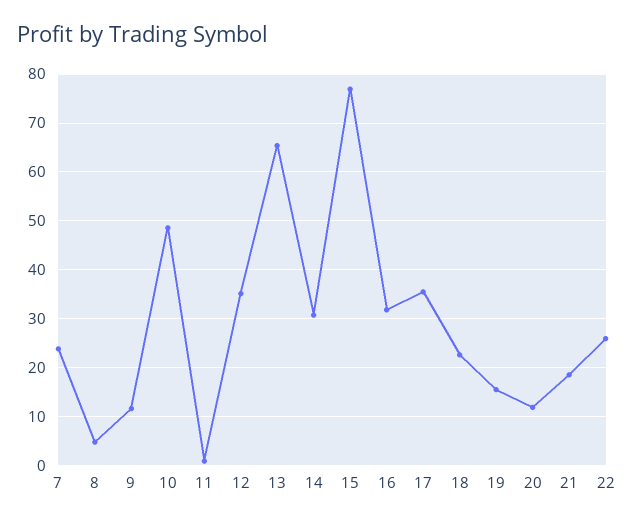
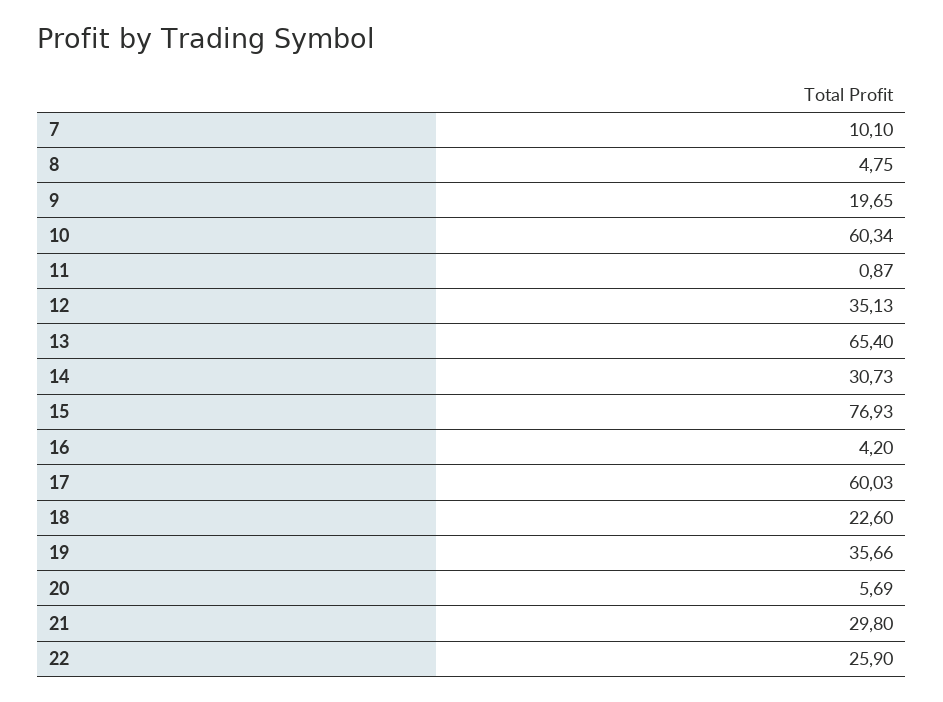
7: 24 -> 10.1
9: 12 -> 19.65
10: 48 -> 60.34
16: 32 -> 4.2
17: 36 -> 60.03
19: 16 -> 35.66
20: 12 -> 5.69
21: 18 -> 29.8

